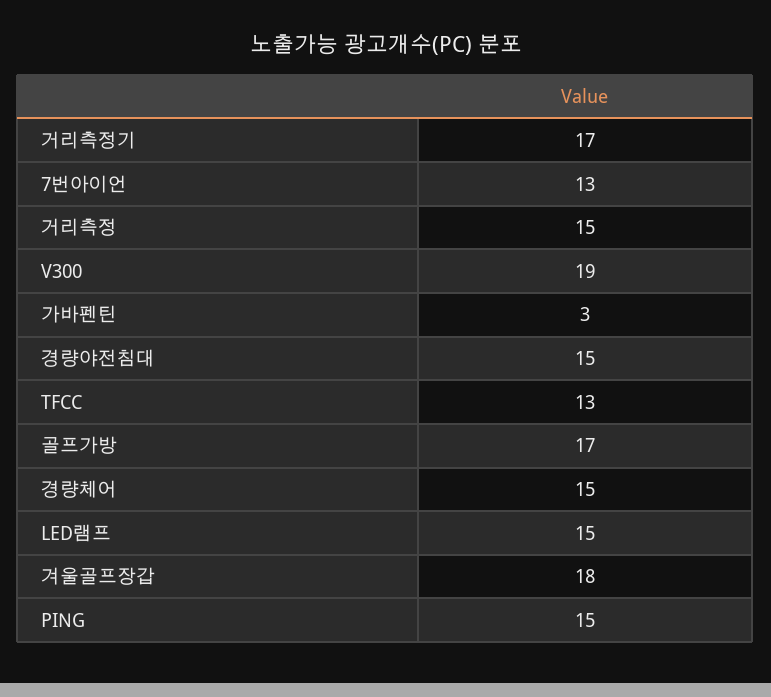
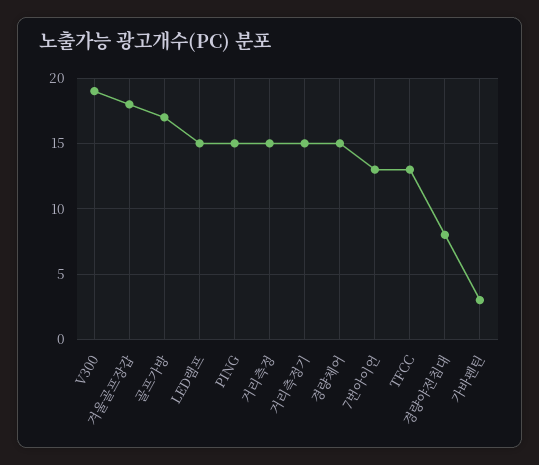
거리측정기: 17 -> 15
경량야전침대: 15 -> 8

